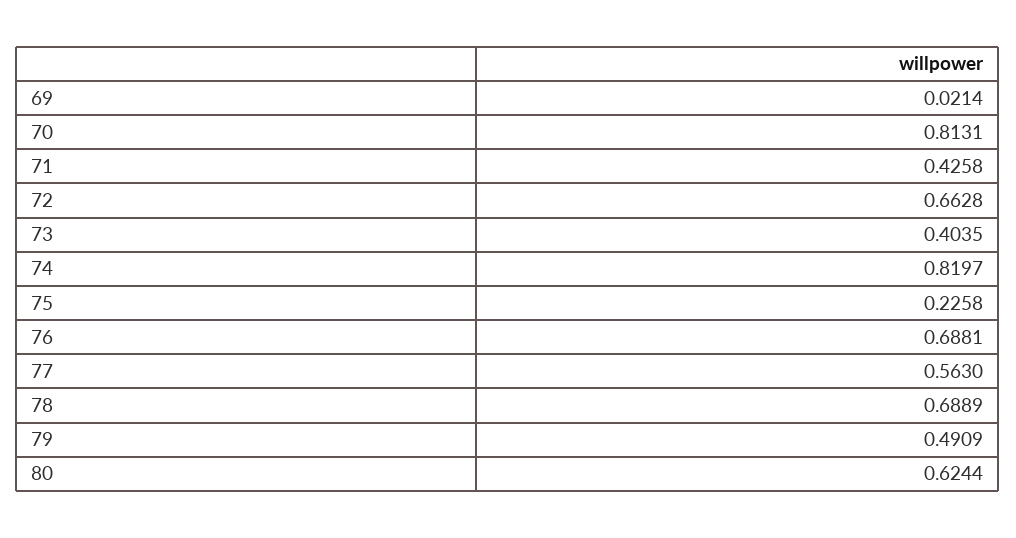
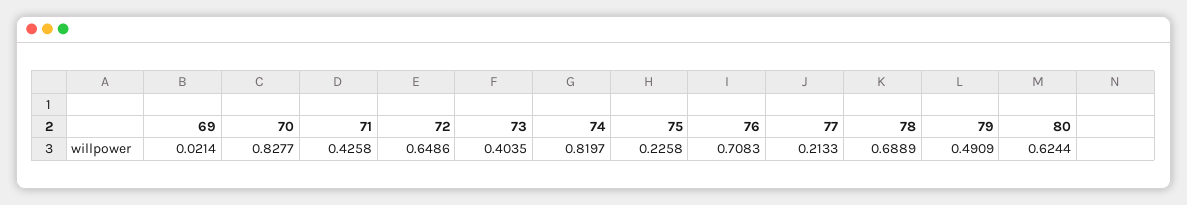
70: 0.8131 -> 0.8277
72: 0.6628 -> 0.6486
76: 0.6881 -> 0.7083
77: 0.563 -> 0.2133

